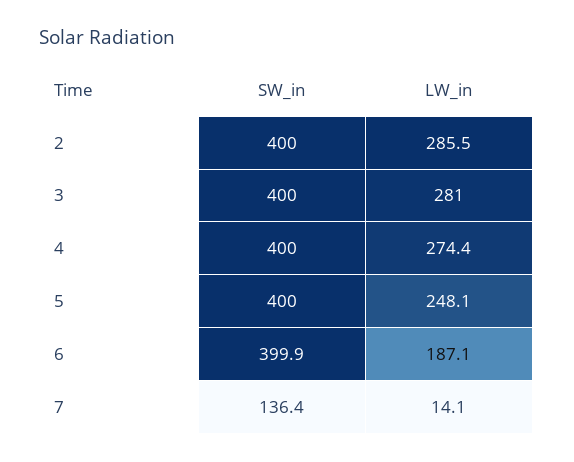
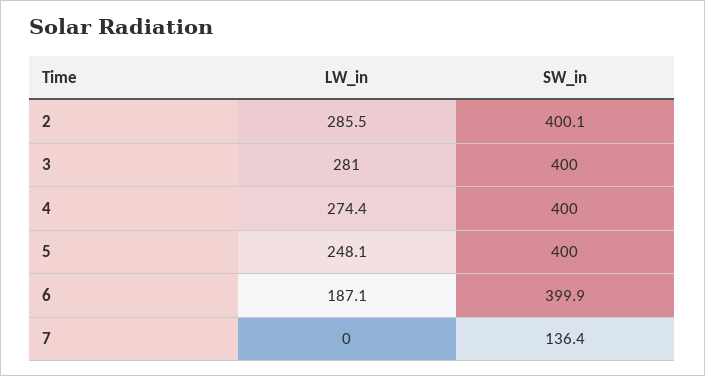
SW_in, 2: 400 -> 400.1
LW_in, 7: 14.1 -> 0

